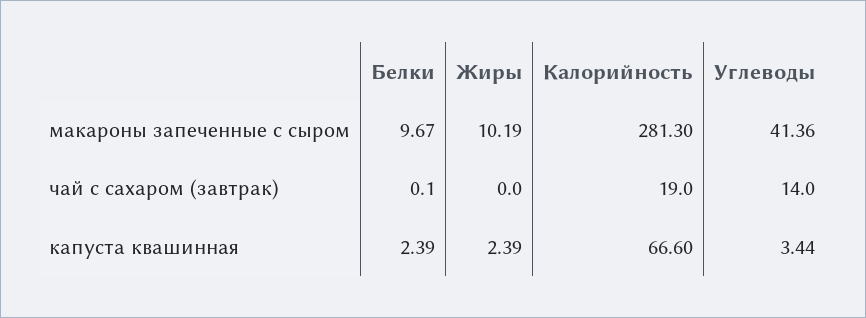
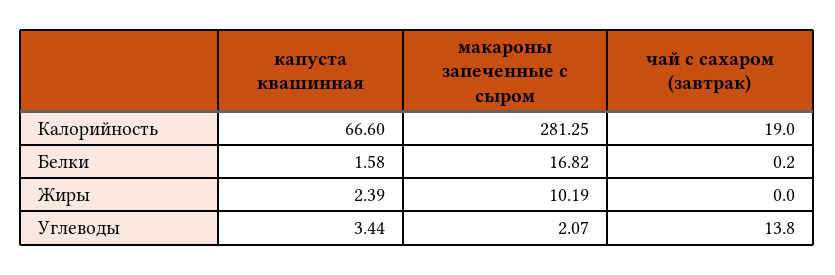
Белки, макароны запеченные с сыром: 9.67 -> 16.82
Калорийность, макароны запеченные с сыром: 281.3 -> 281.25
Углеводы, макароны запеченные с сыром: 41.36 -> 2.07
Белки, чай с сахаром (завтрак): 0.1 -> 0.2
Углеводы, чай с сахаром (завтрак): 14 -> 13.8
Белки, капуста квашинная: 2.39 -> 1.58

